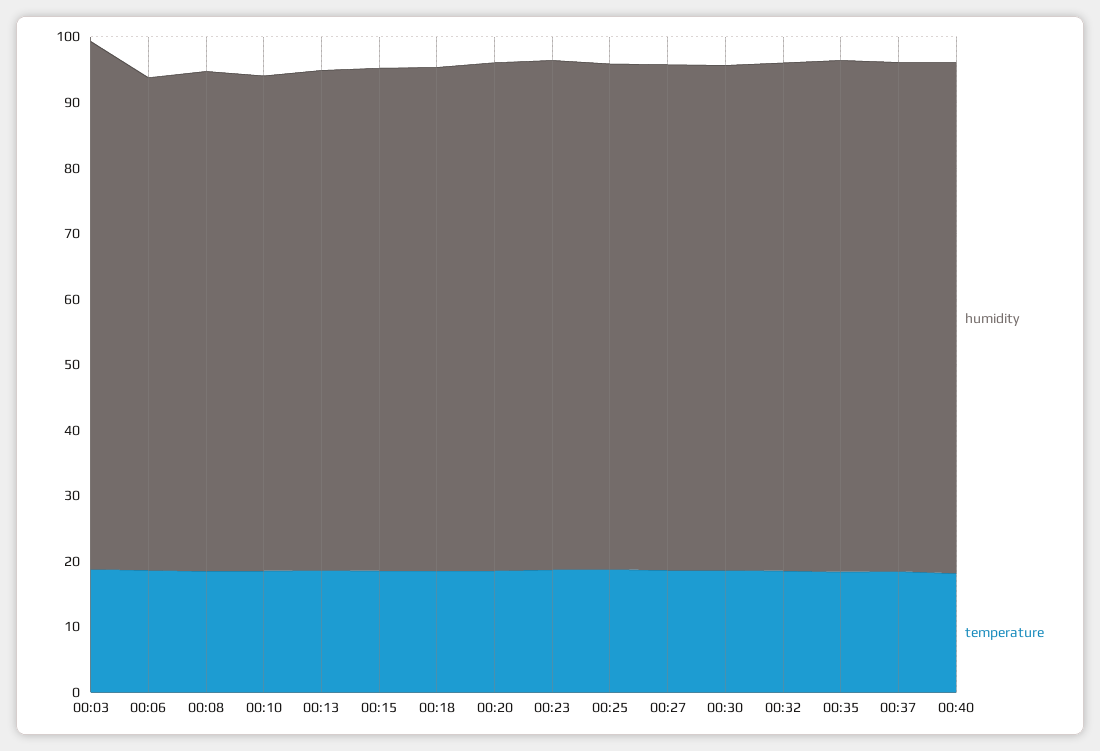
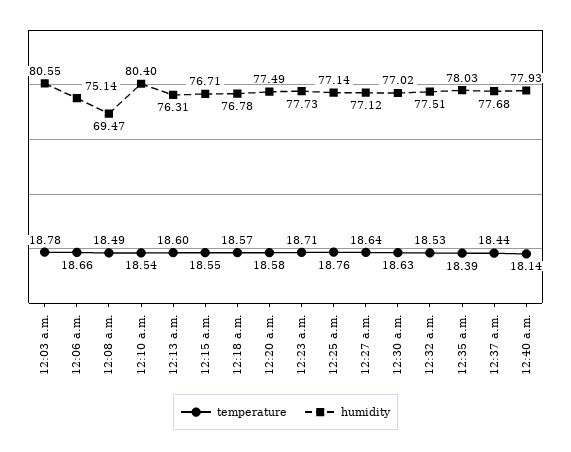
humidity, 00:08: 76 -> 69.47
humidity, 00:10: 76 -> 80.4

